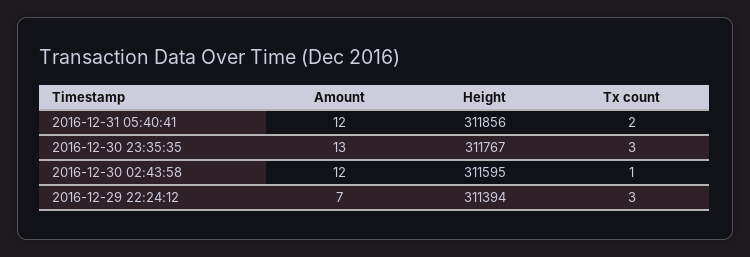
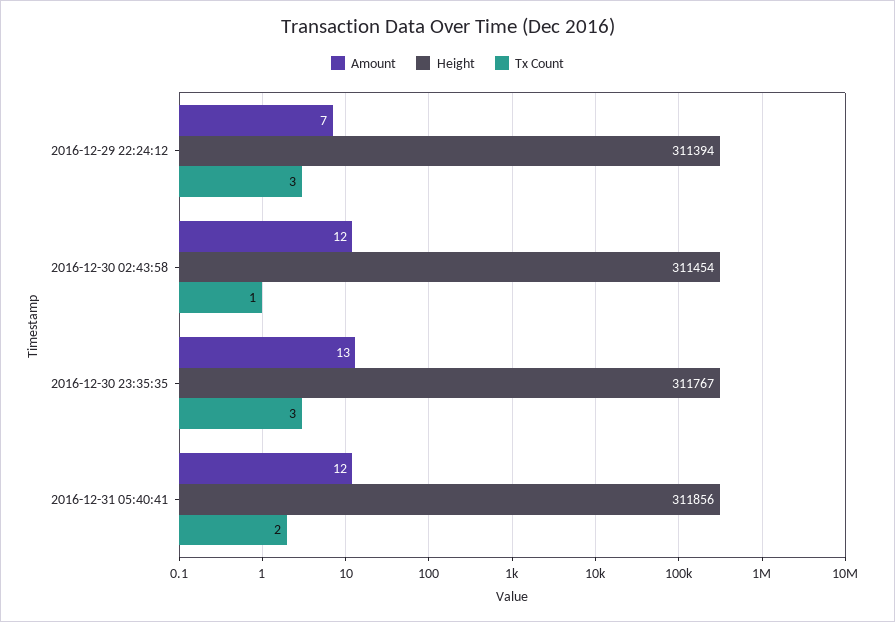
Height, 2016-12-30 02:43:58: 311595 -> 311454

